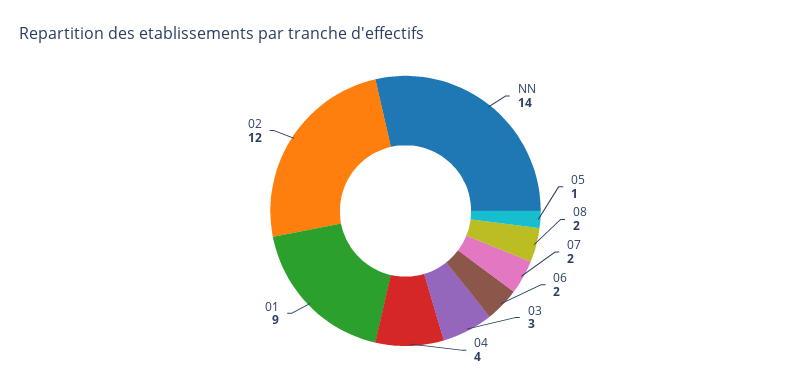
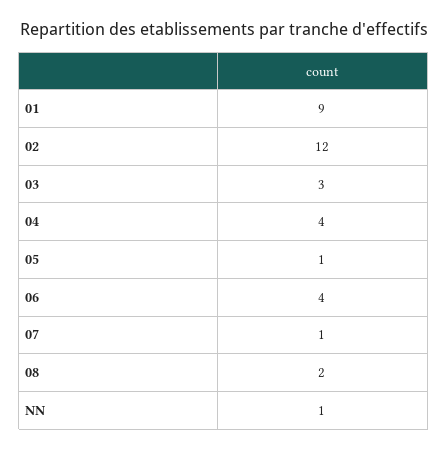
NN: 14 -> 1
07: 2 -> 1
06: 2 -> 4

